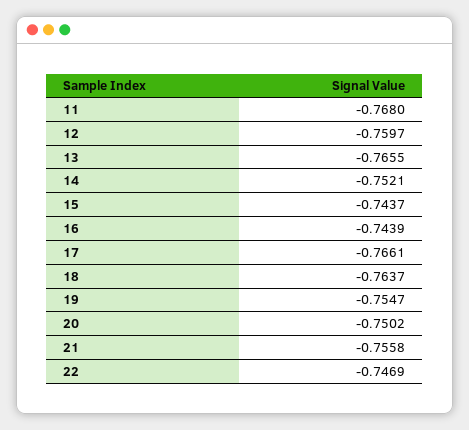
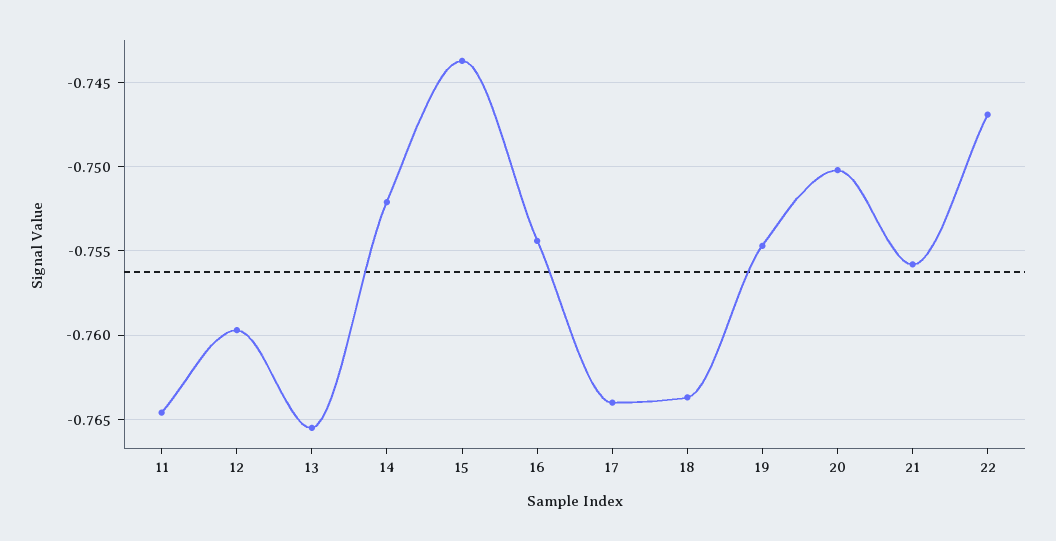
11: -0.768 -> -0.7645
16: -0.7439 -> -0.7545
17: -0.7661 -> -0.764

